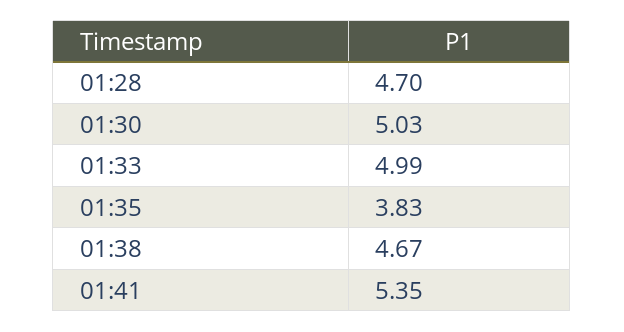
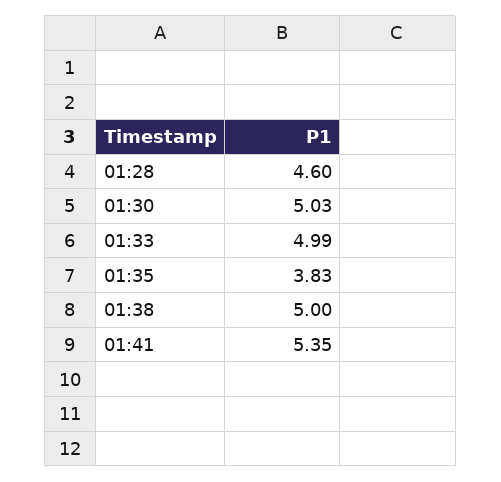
01:28: 4.7 -> 4.6
01:38: 4.67 -> 5

